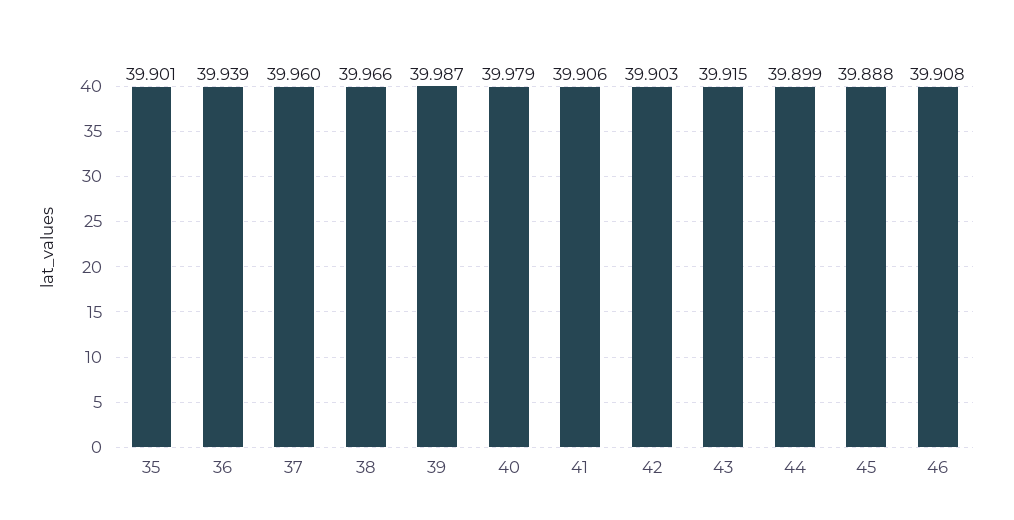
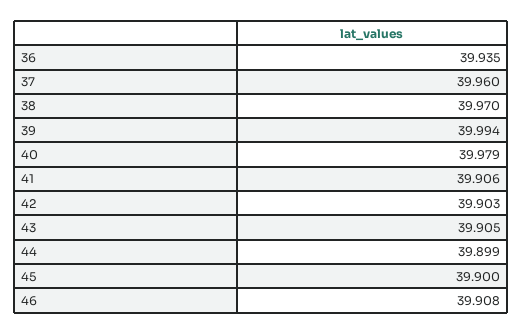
35: 39.901 -> none
36: 39.939 -> 39.935
38: 39.966 -> 39.97
39: 39.987 -> 39.994
43: 39.915 -> 39.905
45: 39.888 -> 39.9

